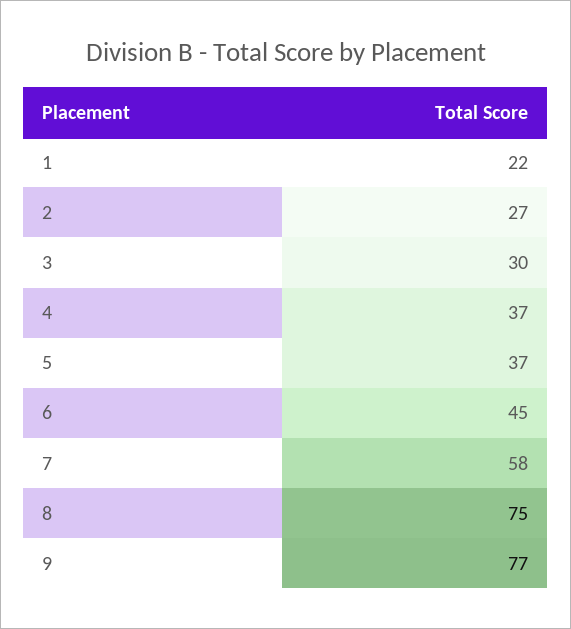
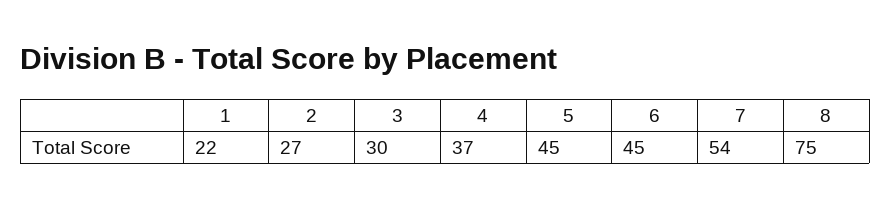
5: 37 -> 45
7: 58 -> 54
9: 77 -> none

